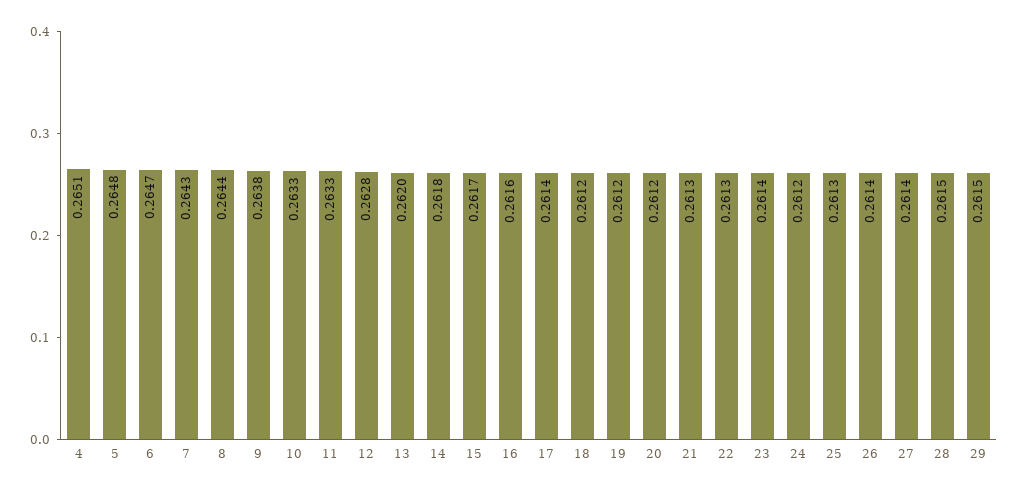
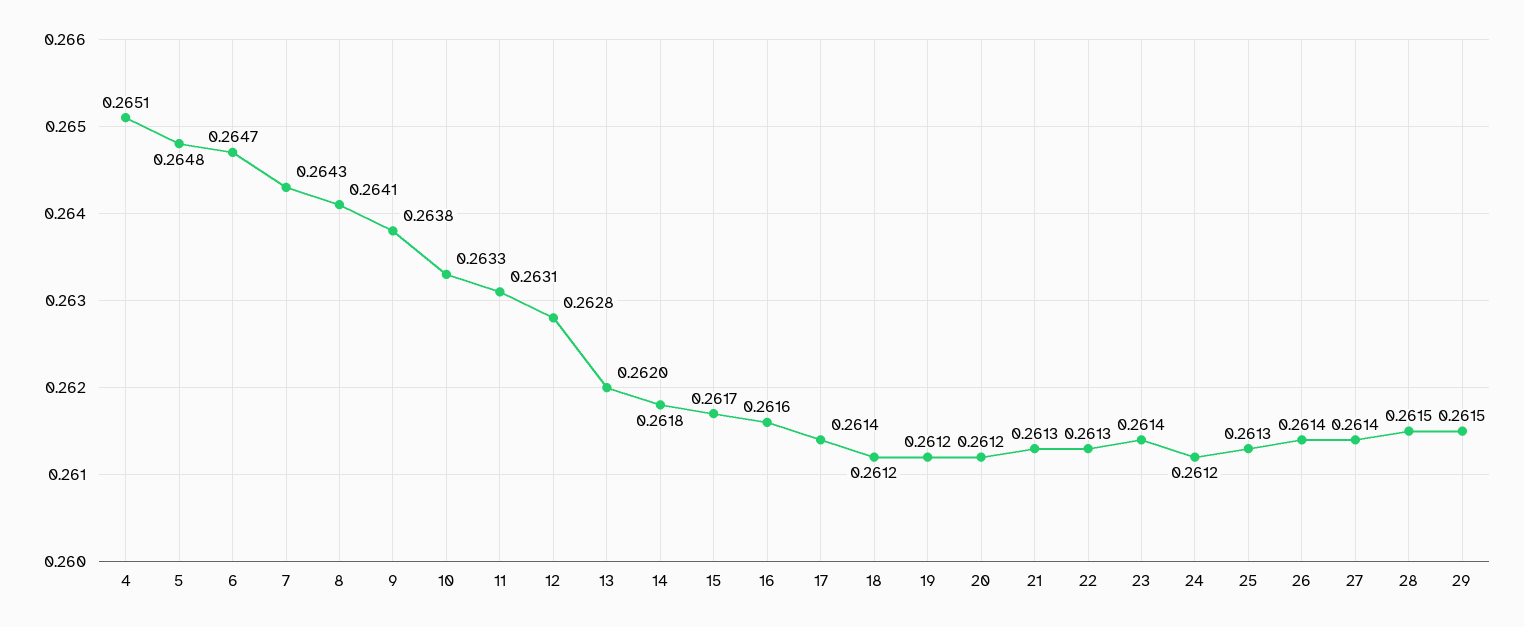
8: 0.2644 -> 0.2641
11: 0.2633 -> 0.2631

